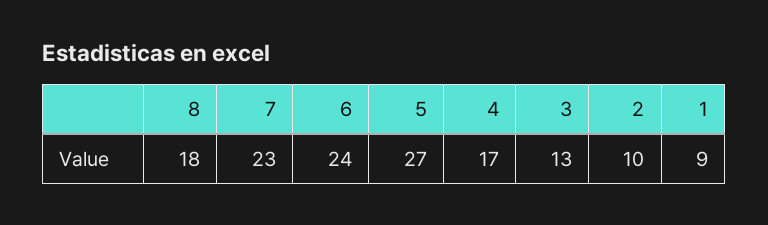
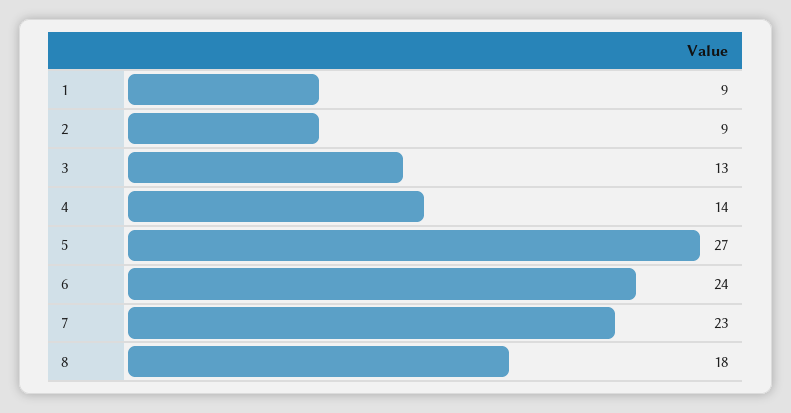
4: 17 -> 14
2: 10 -> 9

